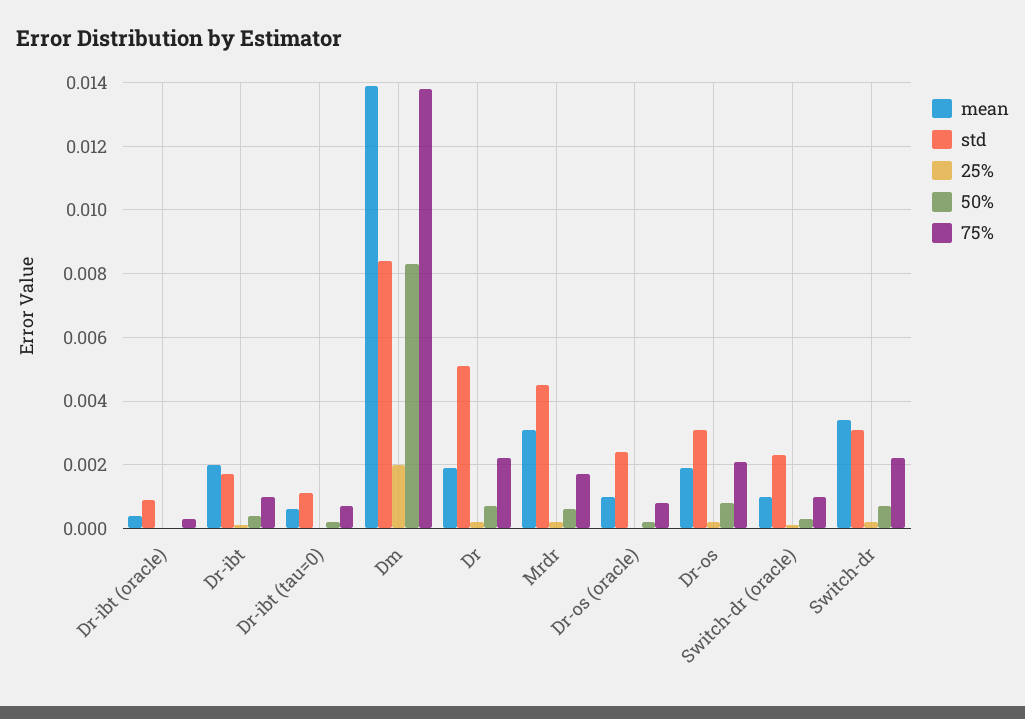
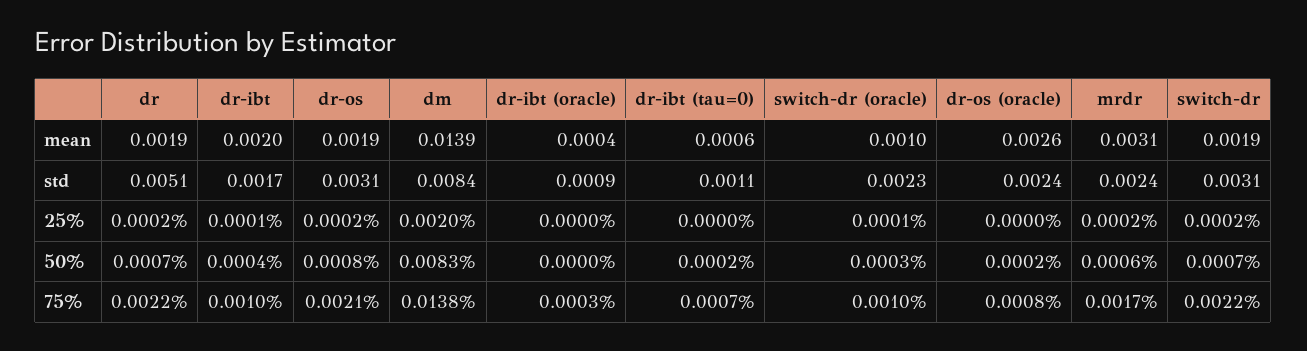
std, Mrdr: 0.0045 -> 0.0024
mean, Dr-os (oracle): 0.001 -> 0.0026
mean, Switch-dr: 0.0035 -> 0.0019

